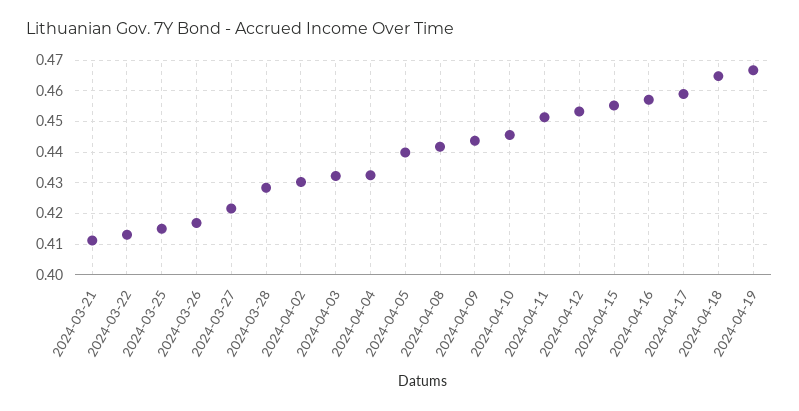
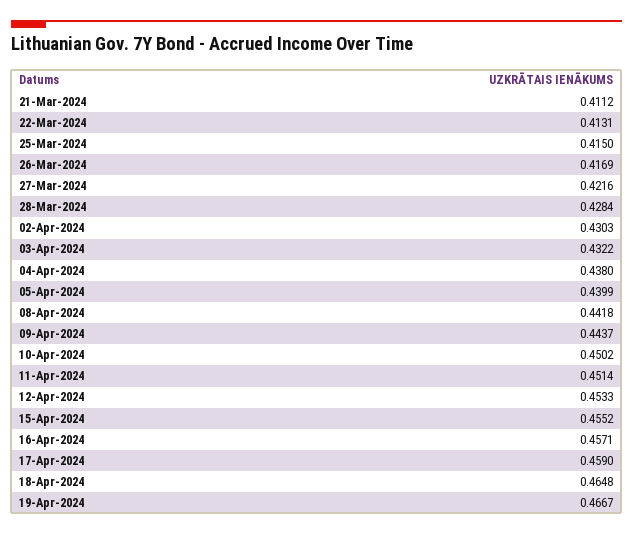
2024-04-04: 0.432 -> 0.438
2024-04-10: 0.446 -> 0.4502

